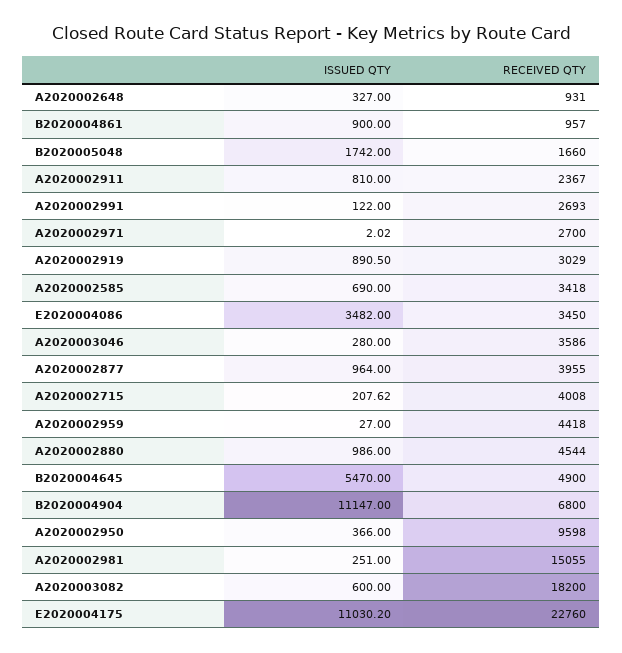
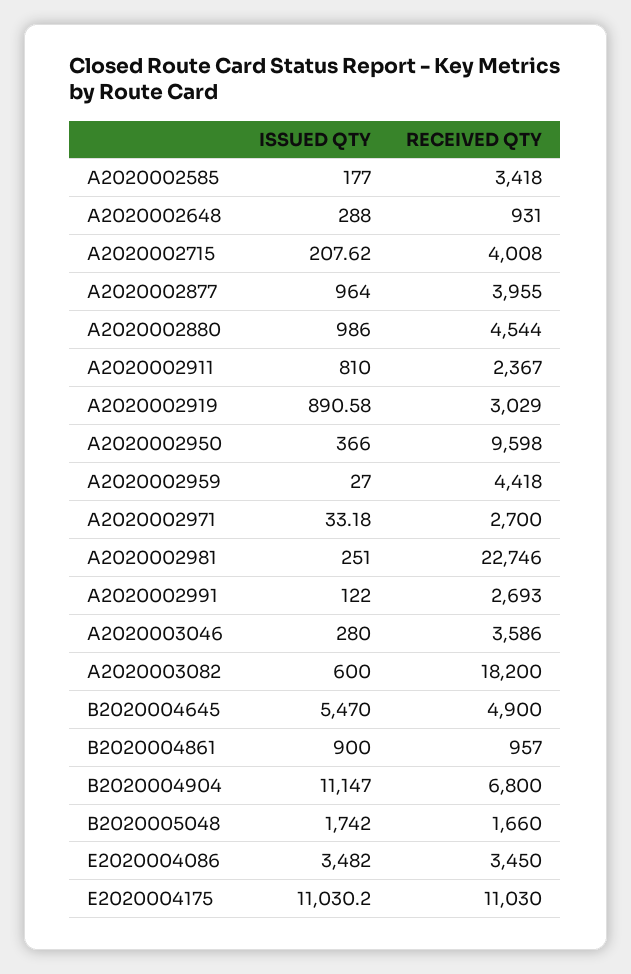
ISSUED QTY, A2020002648: 327 -> 288
ISSUED QTY, A2020002971: 2.02 -> 33.18
ISSUED QTY, A2020002919: 890.5 -> 890.58
ISSUED QTY, A2020002585: 690 -> 177
RECEIVED QTY, A2020002981: 15055 -> 22746
RECEIVED QTY, E2020004175: 22760 -> 11030

